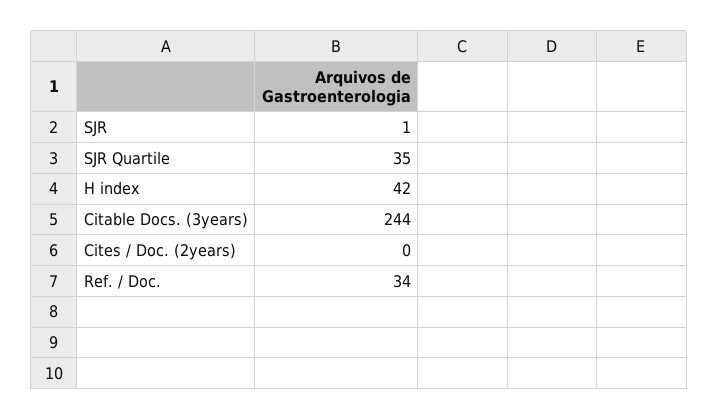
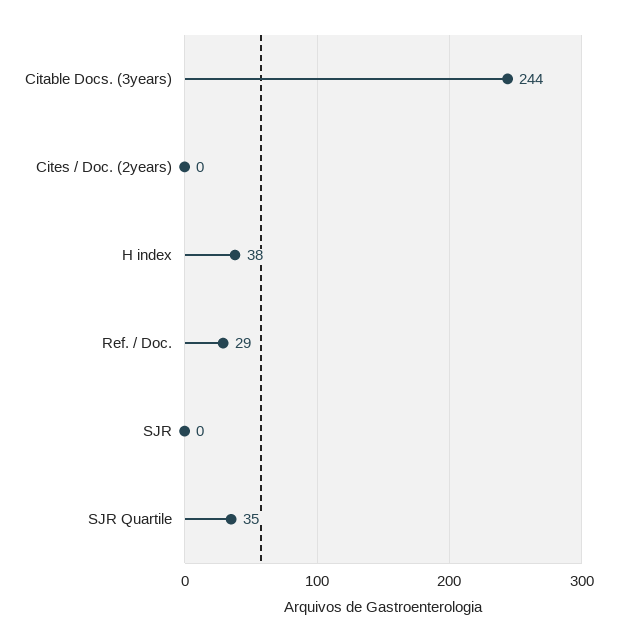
SJR: 1 -> 0
H index: 42 -> 38
Ref. / Doc.: 34 -> 29

